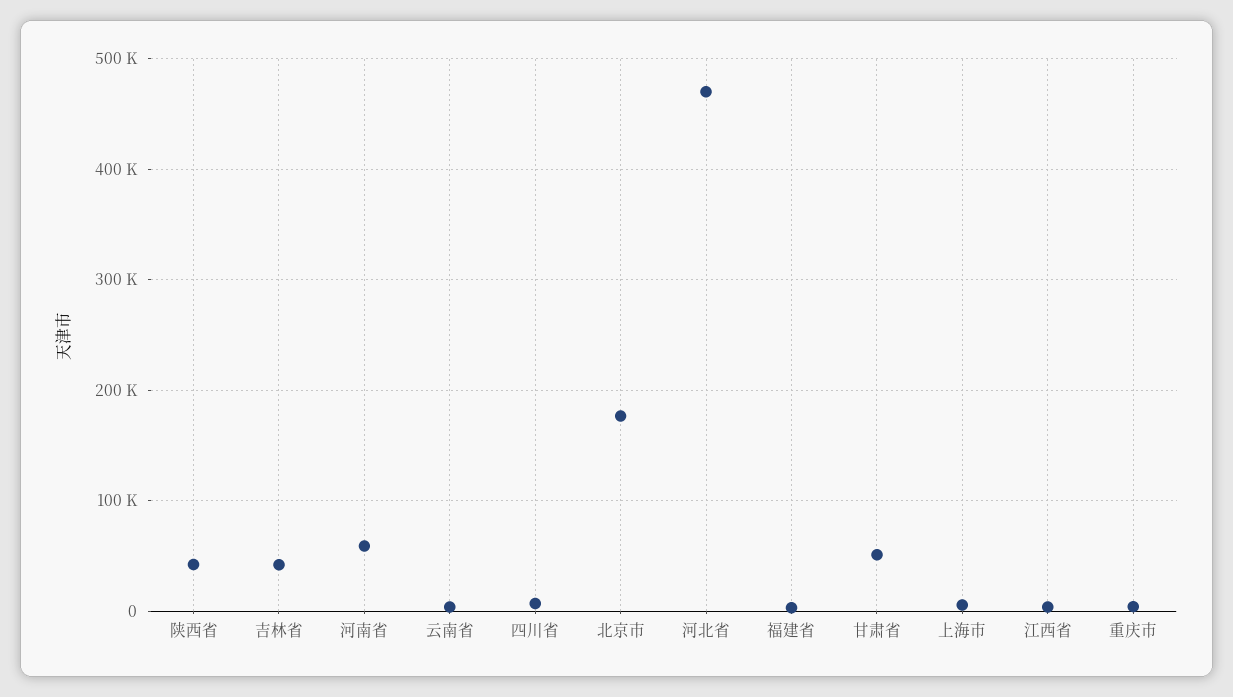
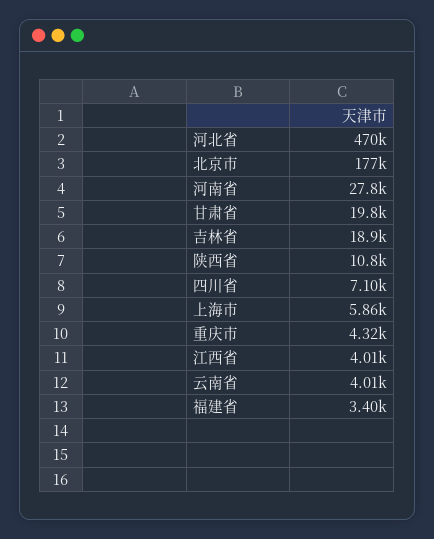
陕西省: 40000 -> 10800
吉林省: 40000 -> 18900
河南省: 60000 -> 27800
甘肃省: 50000 -> 19800

